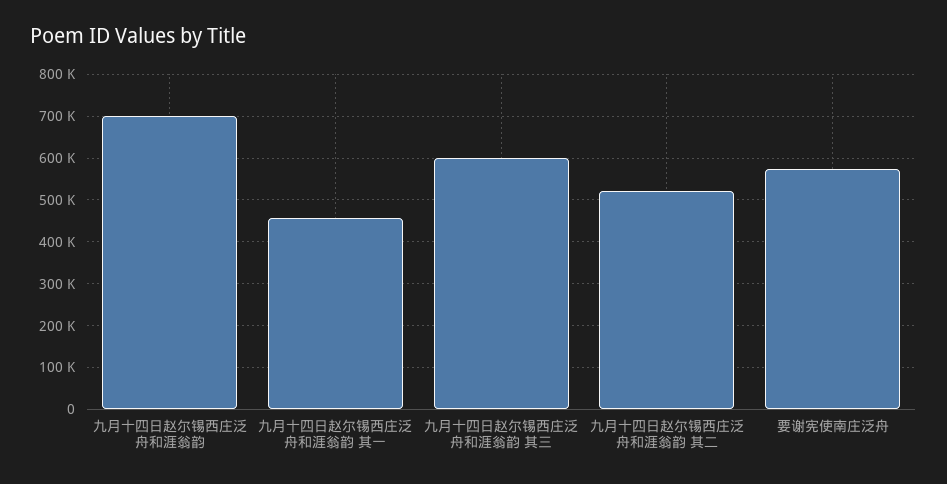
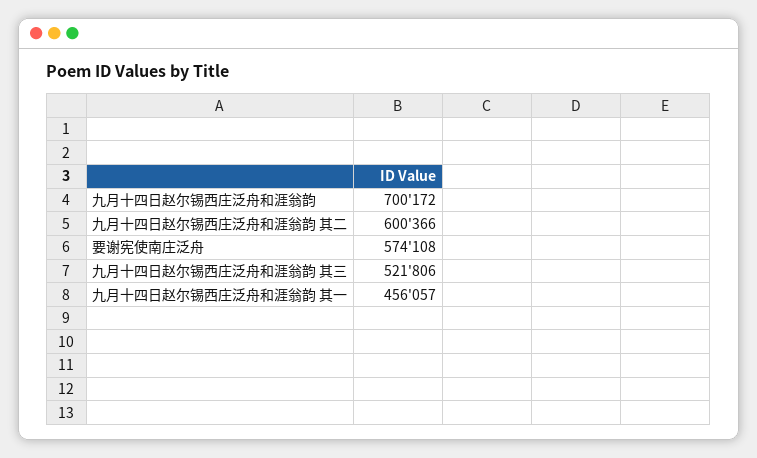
九月十四日赵尔锡西庄泛舟和涯翁韵 其三: 600000 -> 521806
九月十四日赵尔锡西庄泛舟和涯翁韵 其二: 520000 -> 600366

